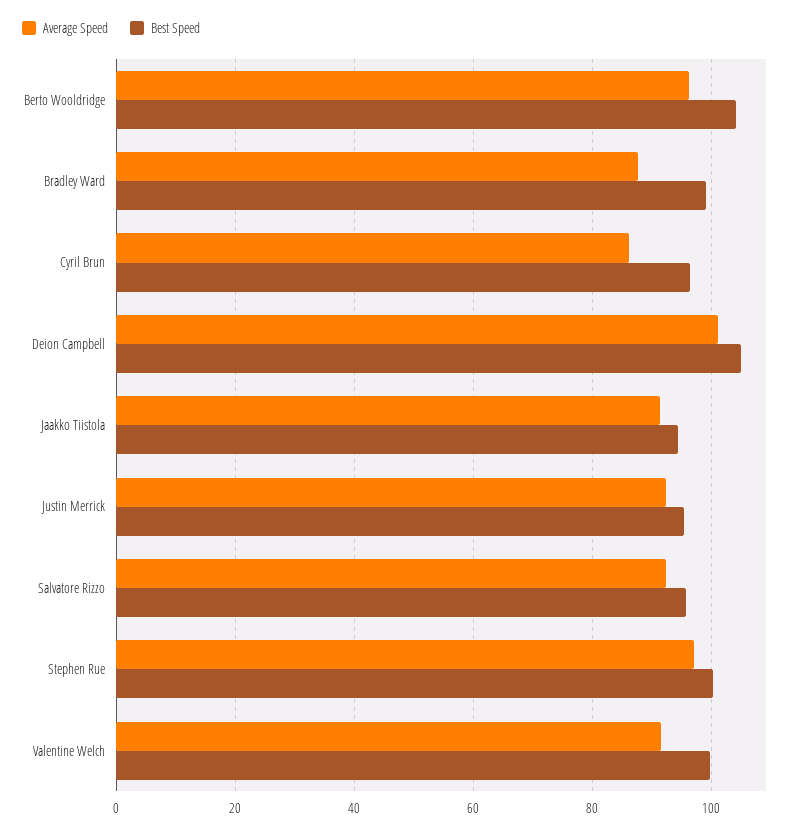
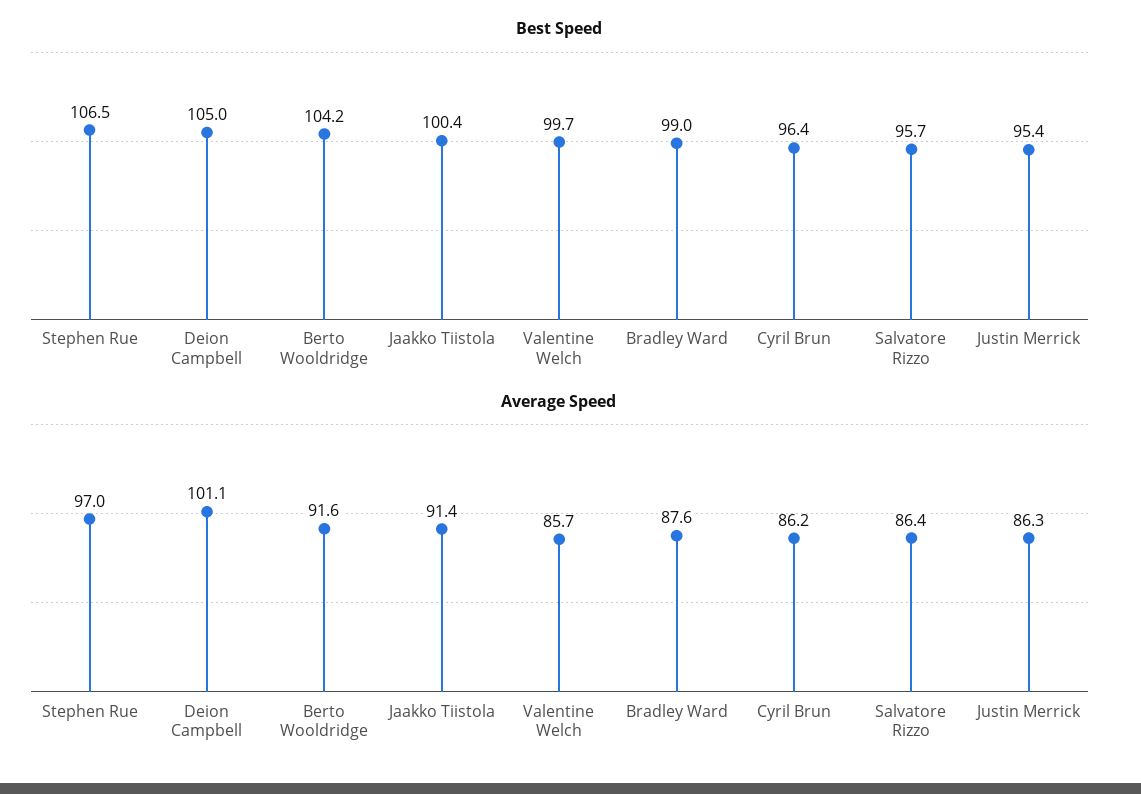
Average Speed, Berto Wooldridge: 96 -> 91.6
Best Speed, Jaakko Tiistola: 94 -> 100.4
Average Speed, Justin Merrick: 92 -> 86.3
Average Speed, Salvatore Rizzo: 92 -> 86.4
Best Speed, Stephen Rue: 100 -> 106.5
Average Speed, Valentine Welch: 92 -> 85.7

